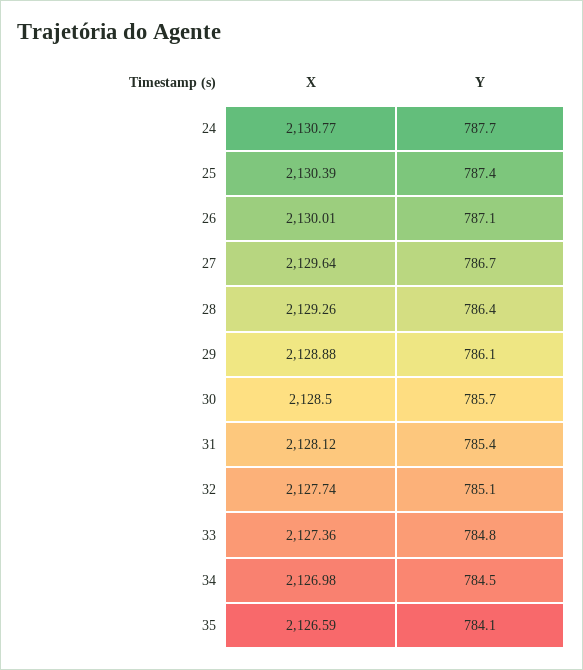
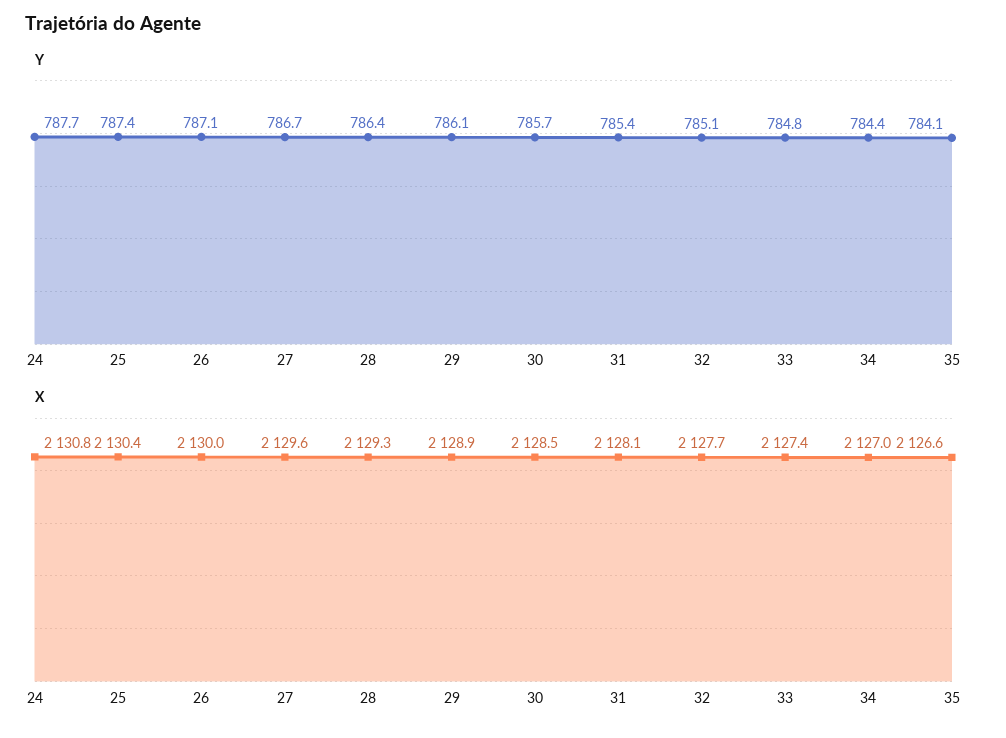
Y, 34: 784.5 -> 784.4

